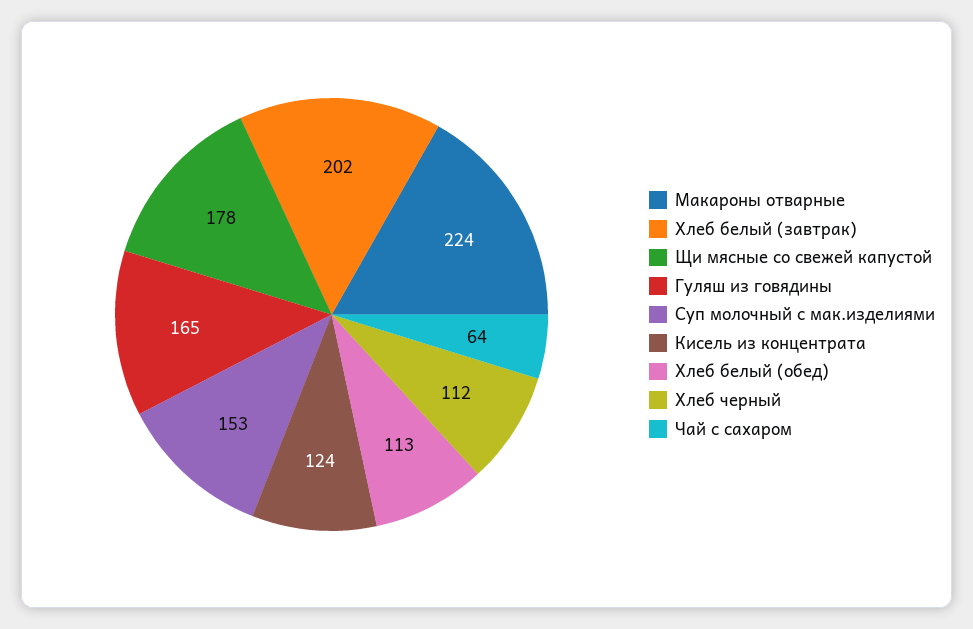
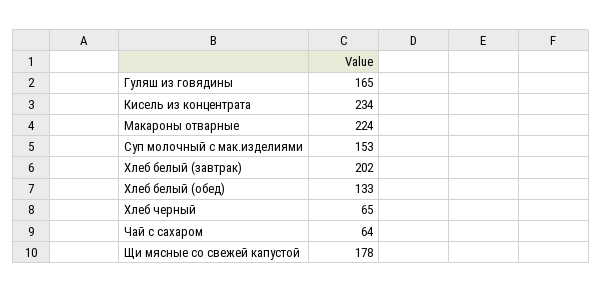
Кисель из концентрата: 124 -> 234
Хлеб белый (обед): 113 -> 133
Хлеб черный: 112 -> 65

